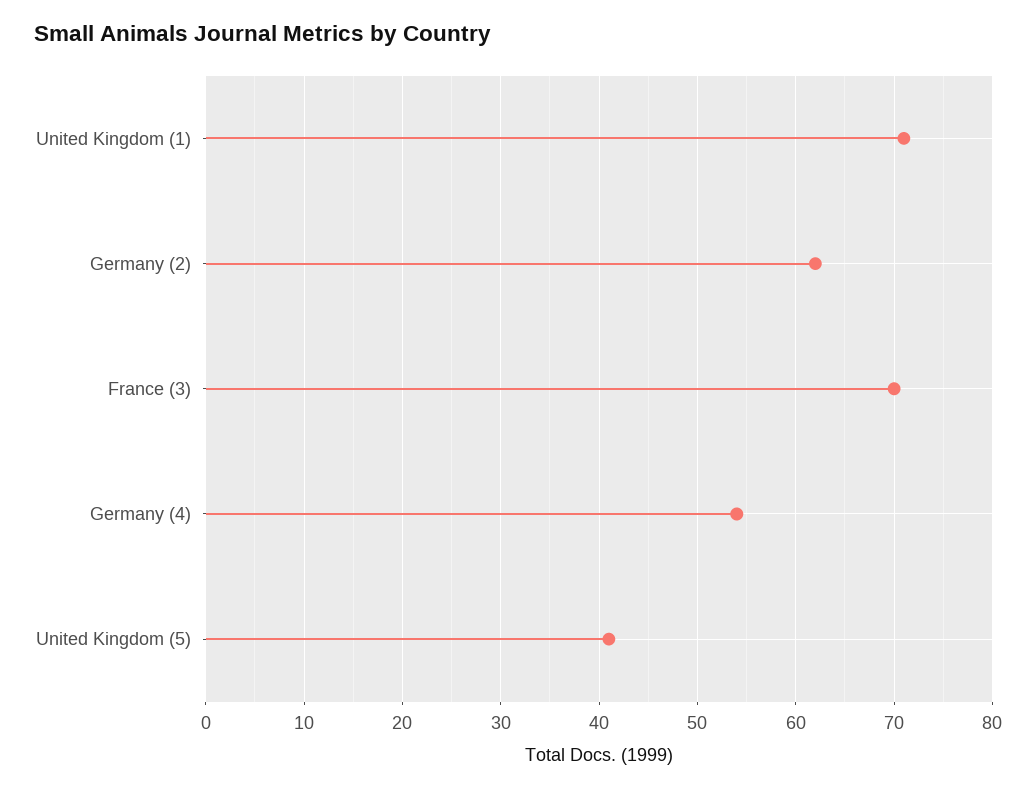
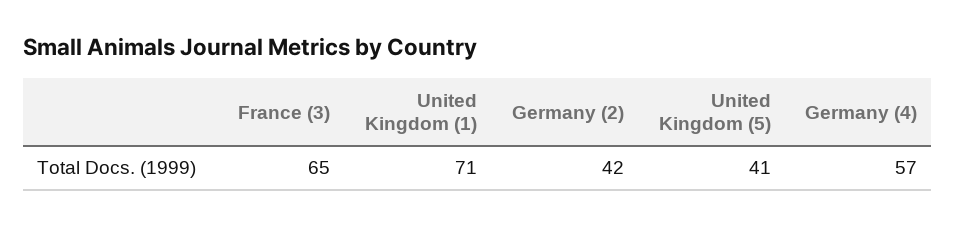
Germany (2): 62 -> 42
France (3): 70 -> 65
Germany (4): 54 -> 57

